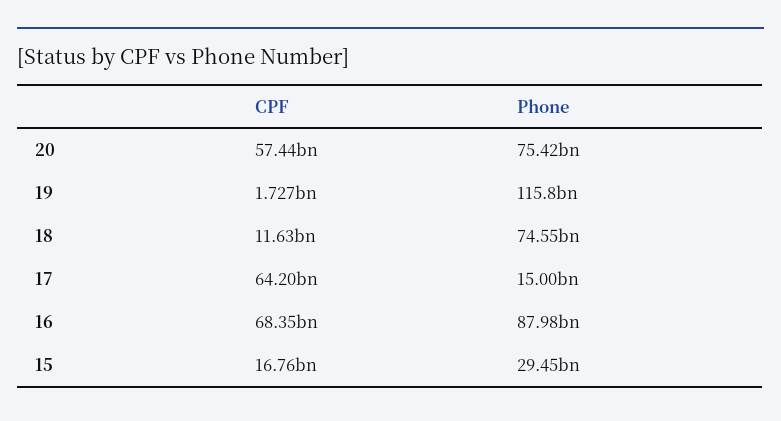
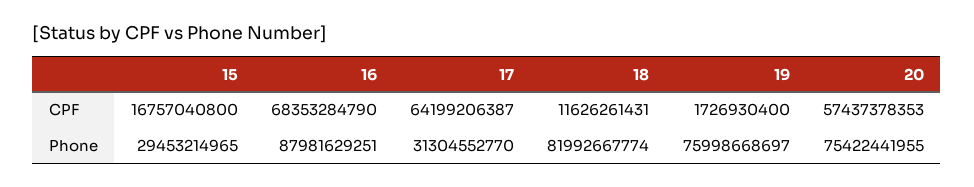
Phone, 19: 115800000000 -> 75998668697
Phone, 18: 74550000000 -> 81992667774
Phone, 17: 15000000000 -> 31304552770

